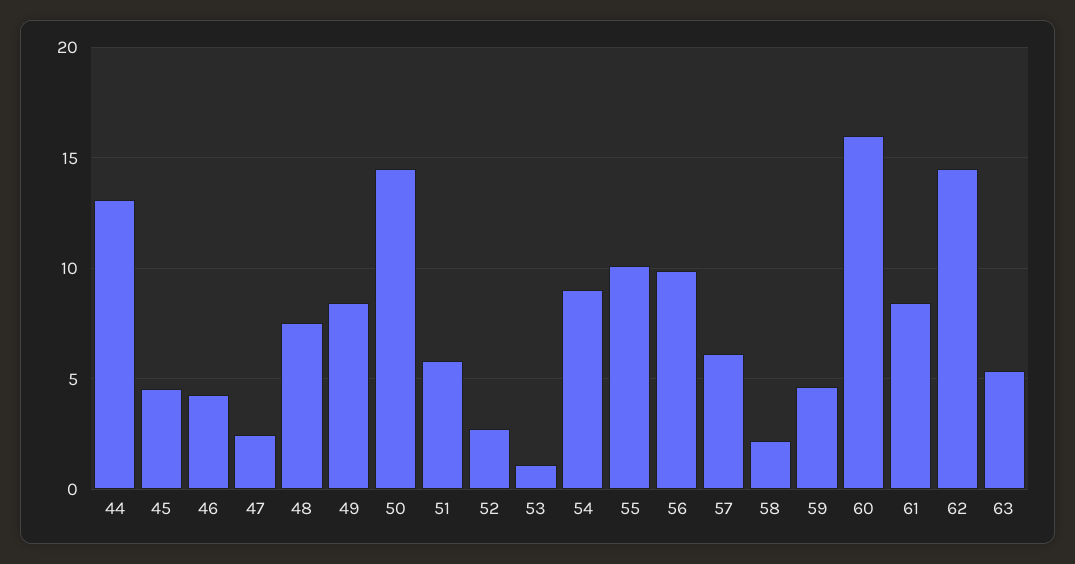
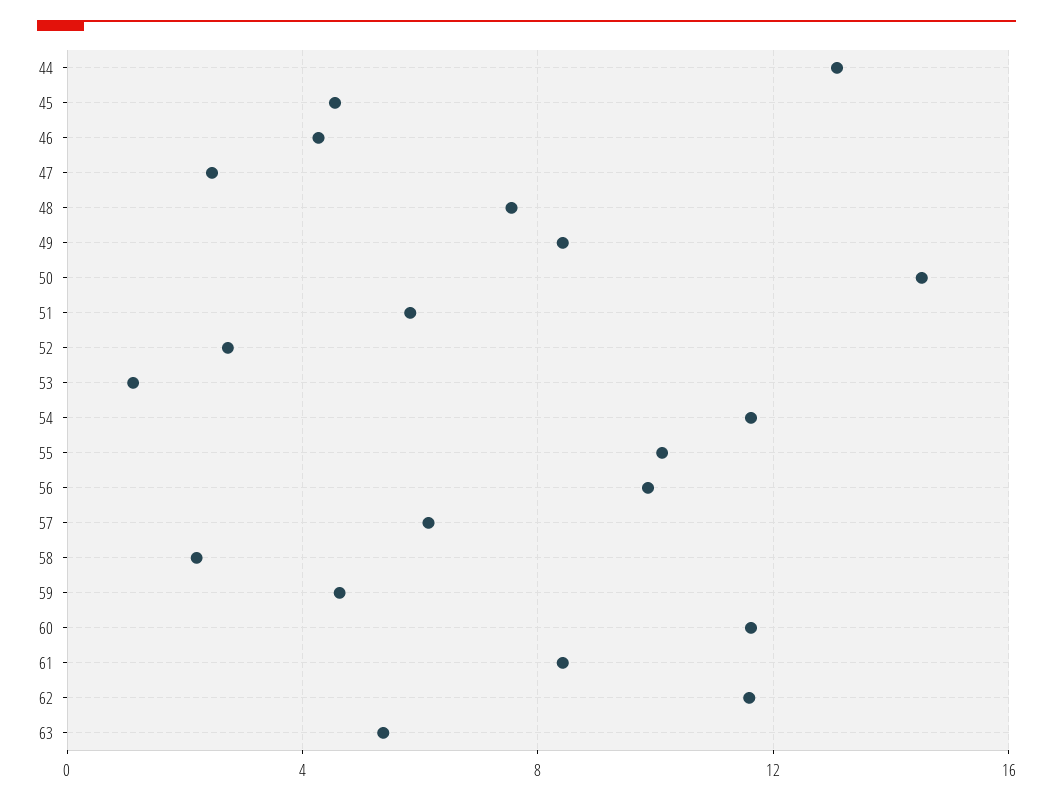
54: 9 -> 11.5
60: 16 -> 11.5
62: 14.5 -> 11.5

